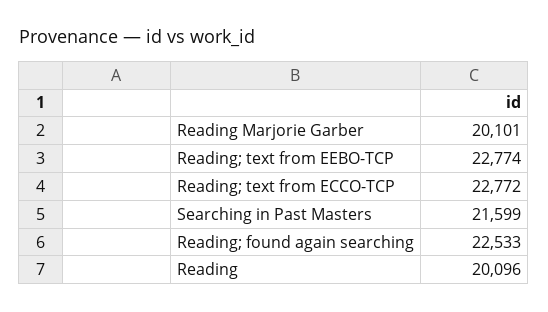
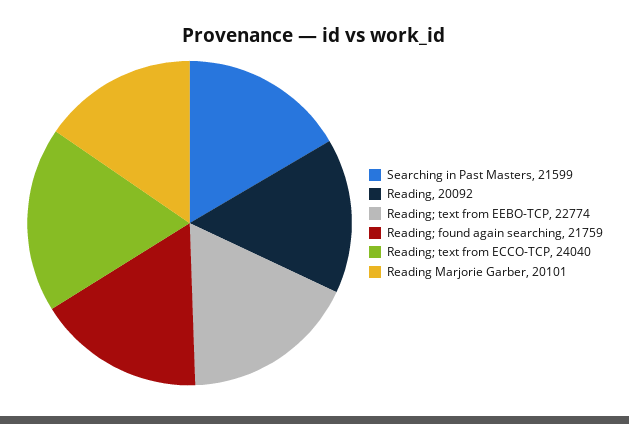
Reading; text from ECCO-TCP: 22772 -> 24040
Reading; found again searching: 22533 -> 21759
Reading: 20096 -> 20092

